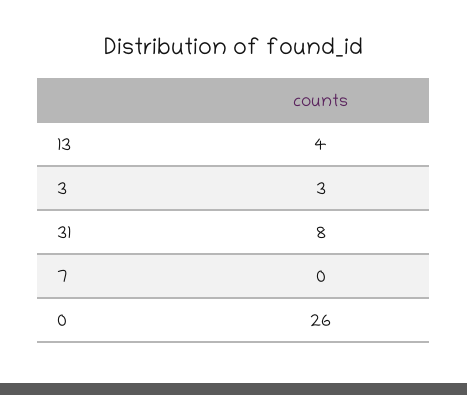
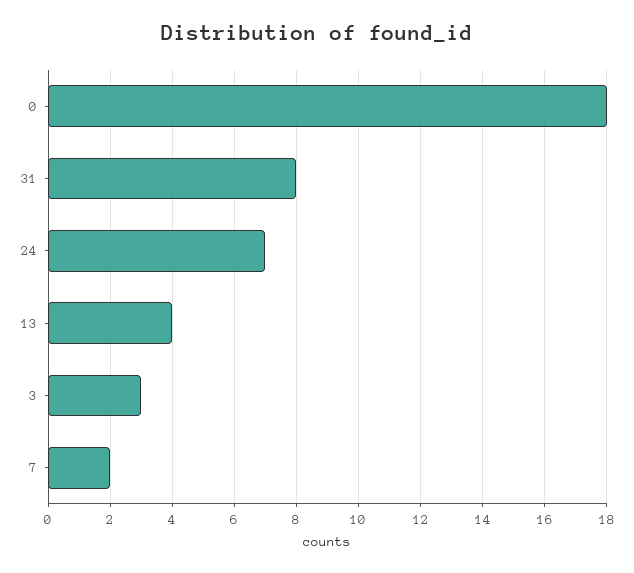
7: 0 -> 2
0: 26 -> 18
24: none -> 7

